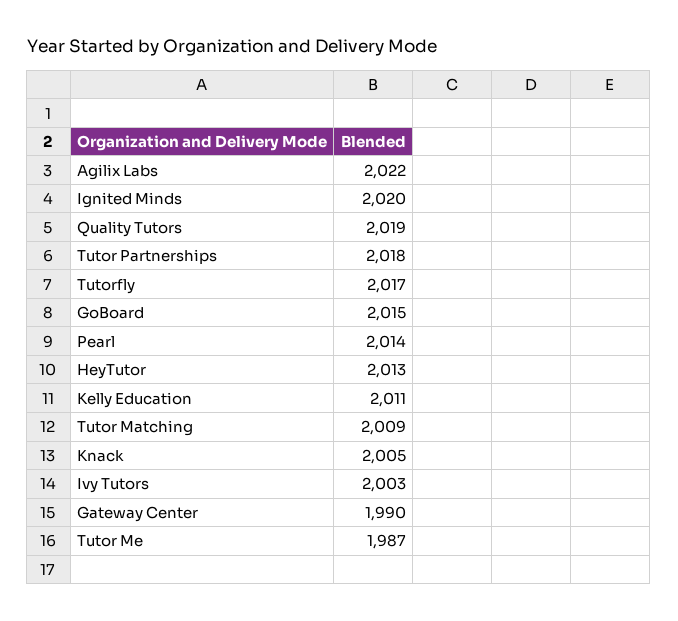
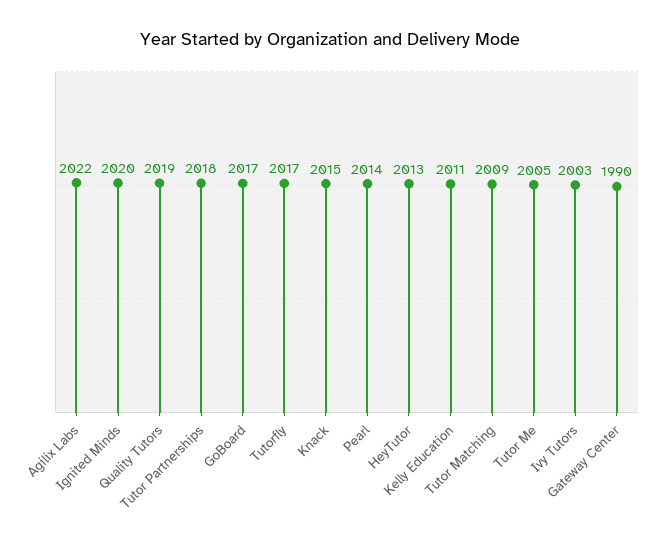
GoBoard: 2015 -> 2017
Knack: 2005 -> 2015
Tutor Me: 1987 -> 2005

